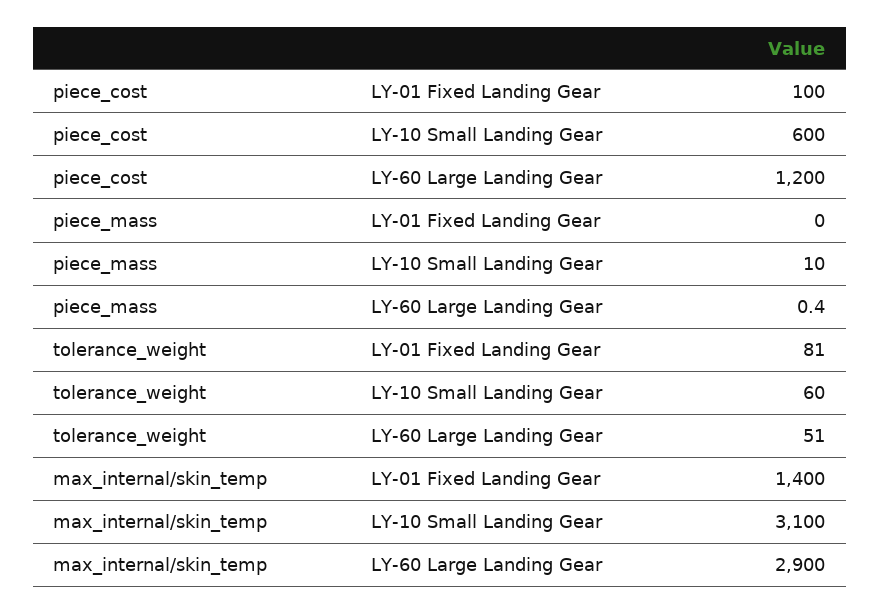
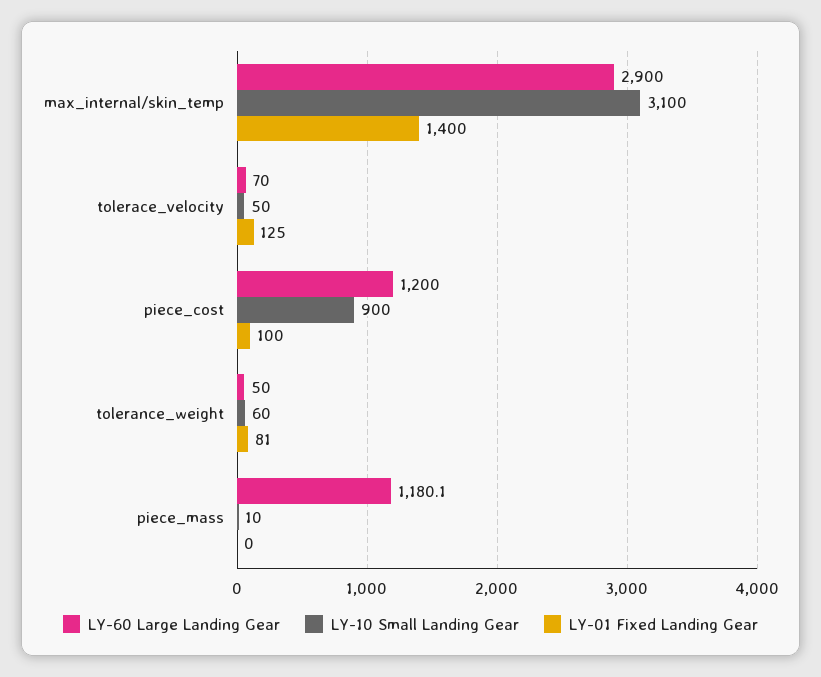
LY-10 Small Landing Gear, piece_cost: 600 -> 900
LY-60 Large Landing Gear, piece_mass: 0.4 -> 1180.1
LY-60 Large Landing Gear, tolerance_weight: 51 -> 50
LY-60 Large Landing Gear, tolerace_velocity: none -> 70
LY-10 Small Landing Gear, tolerace_velocity: none -> 50
LY-01 Fixed Landing Gear, tolerace_velocity: none -> 125

